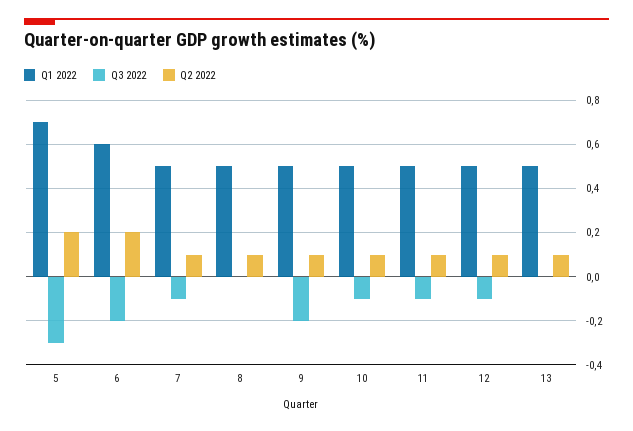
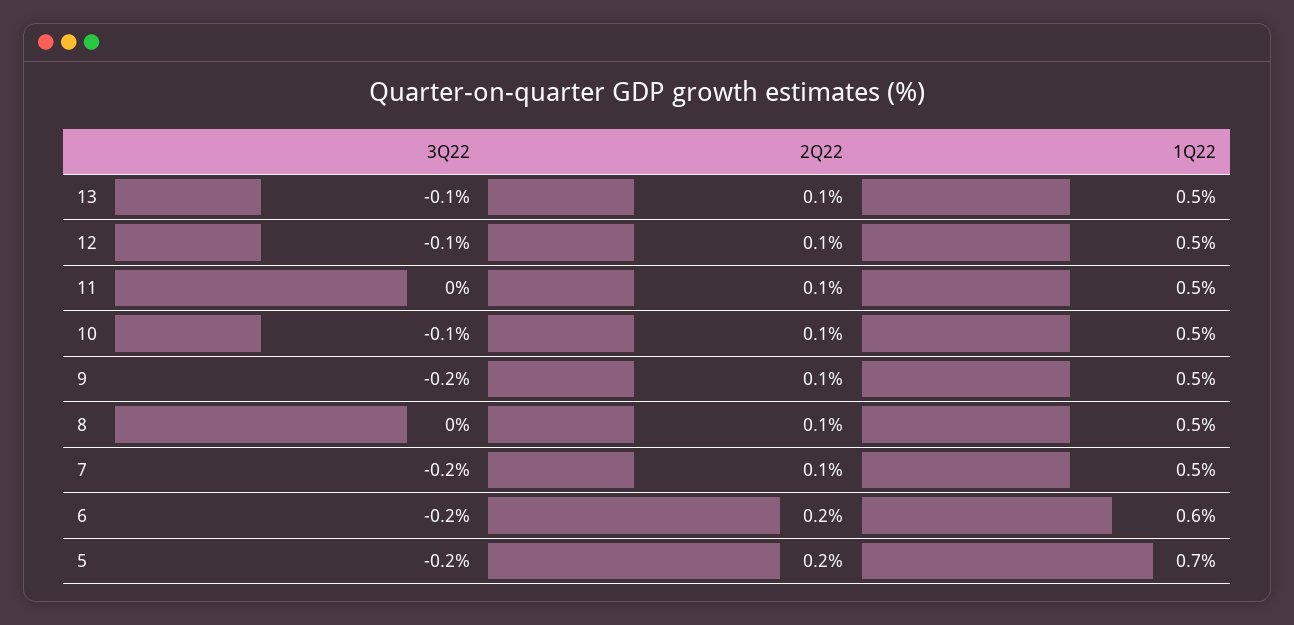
Q3 2022, 5: -0.3 -> -0.2
Q3 2022, 7: -0.1 -> -0.2
Q3 2022, 11: -0.1 -> 0
Q3 2022, 13: 0 -> -0.1

